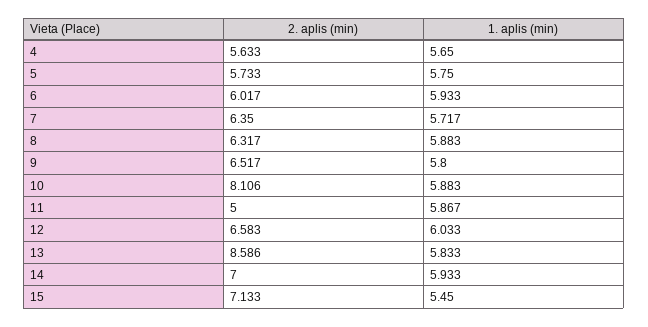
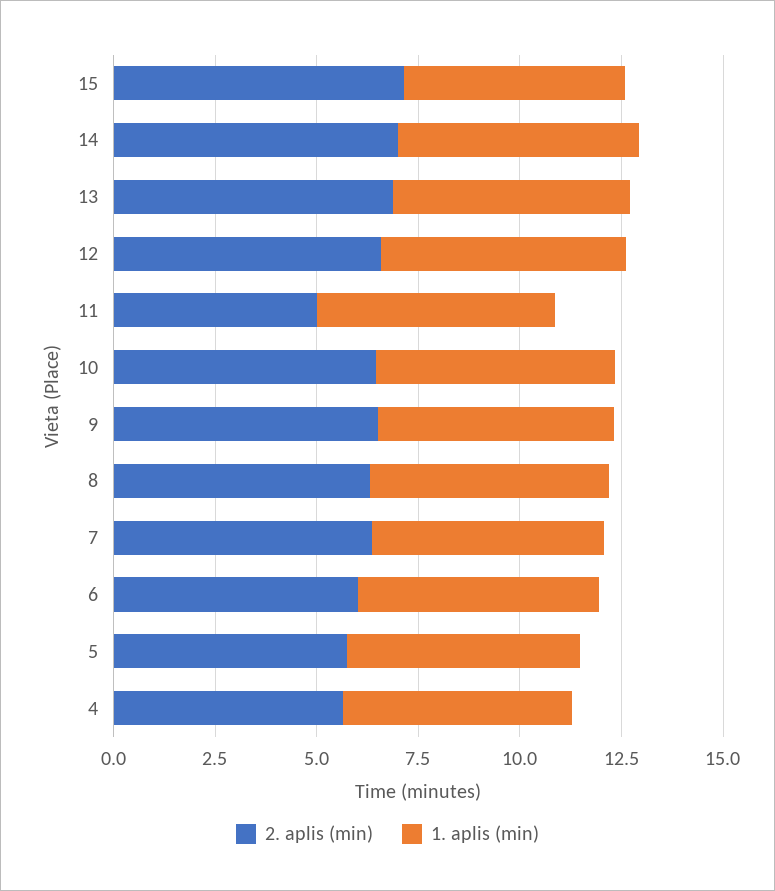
2. aplis (min), 10: 8.106 -> 6.5
2. aplis (min), 13: 8.586 -> 7

